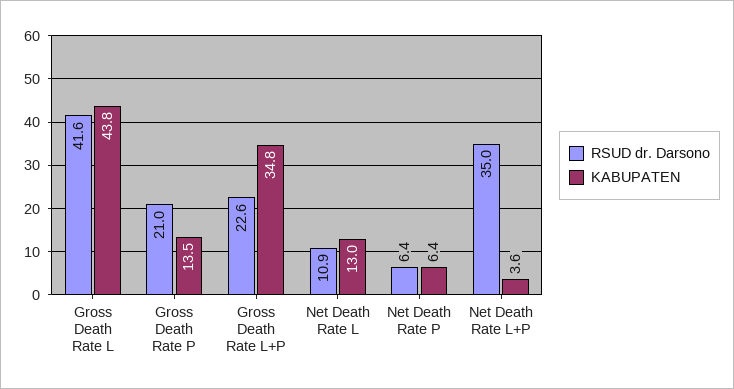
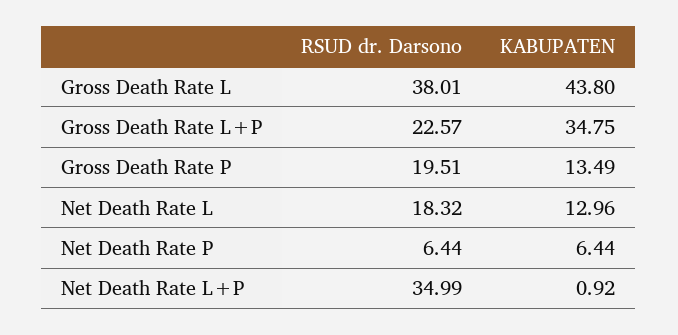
RSUD dr. Darsono, Gross Death Rate L: 41.6 -> 38.01
RSUD dr. Darsono, Gross Death Rate P: 21 -> 19.51
RSUD dr. Darsono, Net Death Rate L: 10.9 -> 18.32
KABUPATEN, Net Death Rate L+P: 3.6 -> 0.92

